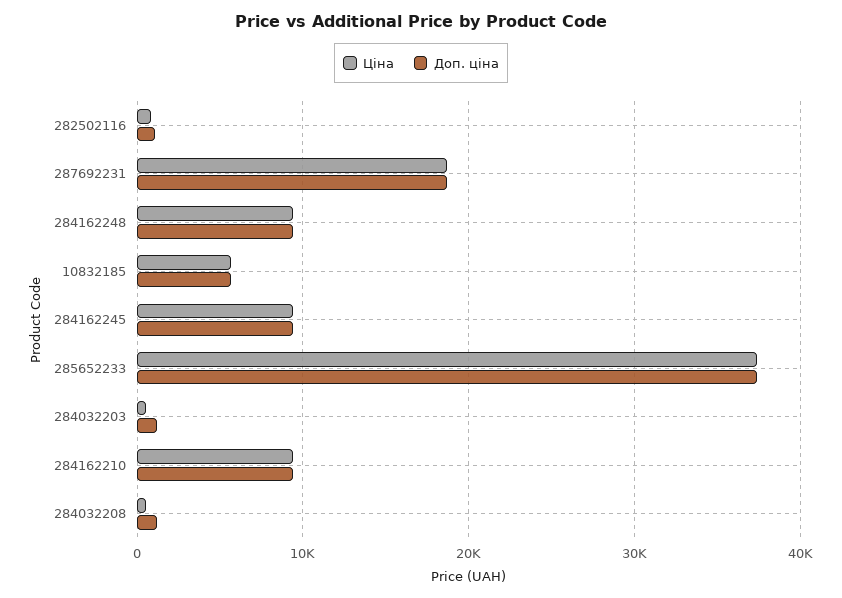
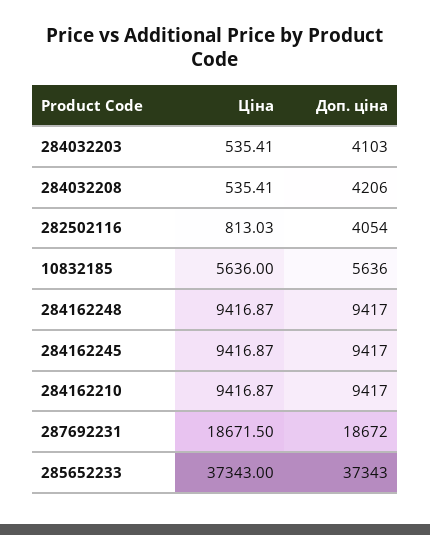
Доп. ціна, 282502116: 1000 -> 4054
Доп. ціна, 284032203: 1000 -> 4103
Доп. ціна, 284032208: 1000 -> 4206

